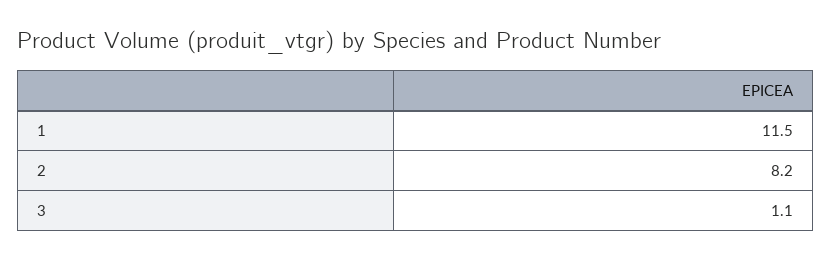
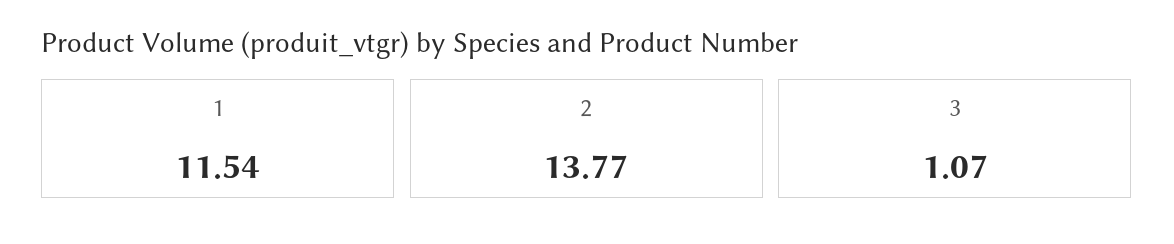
2: 8.2 -> 13.77

